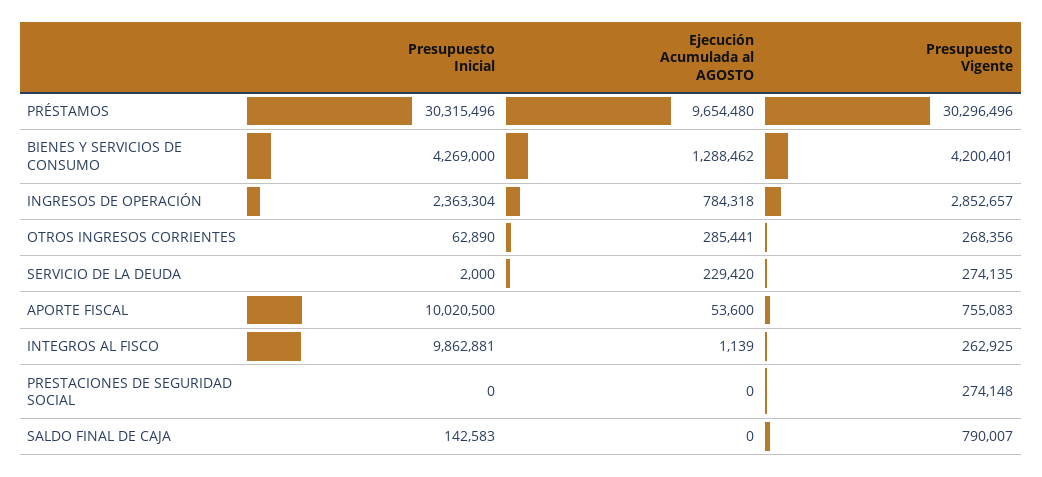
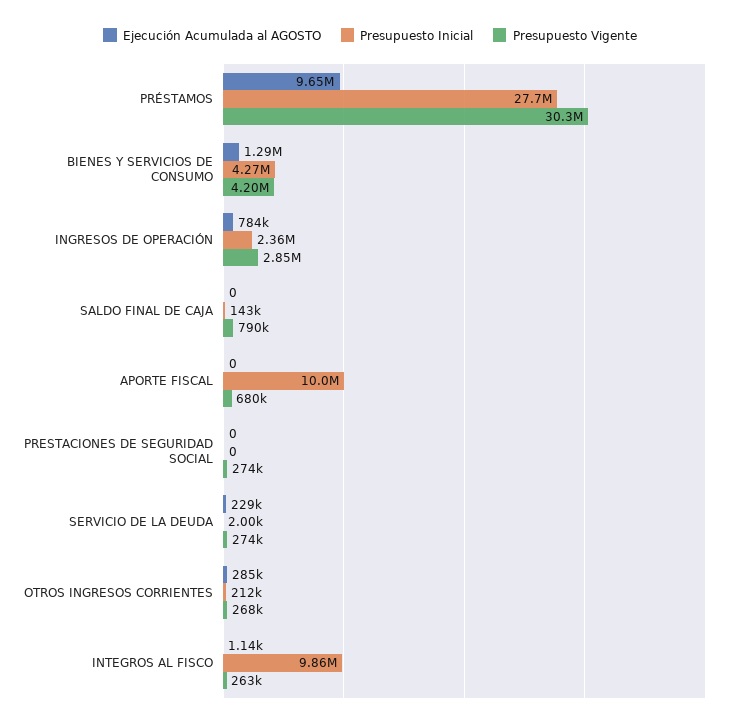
Presupuesto Inicial, PRÉSTAMOS: 30315496 -> 27700000
Presupuesto Inicial, OTROS INGRESOS CORRIENTES: 62890 -> 212000
Ejecución Acumulada al AGOSTO, APORTE FISCAL: 53600 -> 0
Presupuesto Vigente, APORTE FISCAL: 755083 -> 680000

